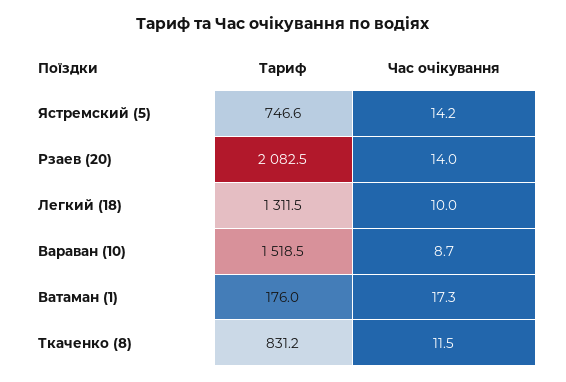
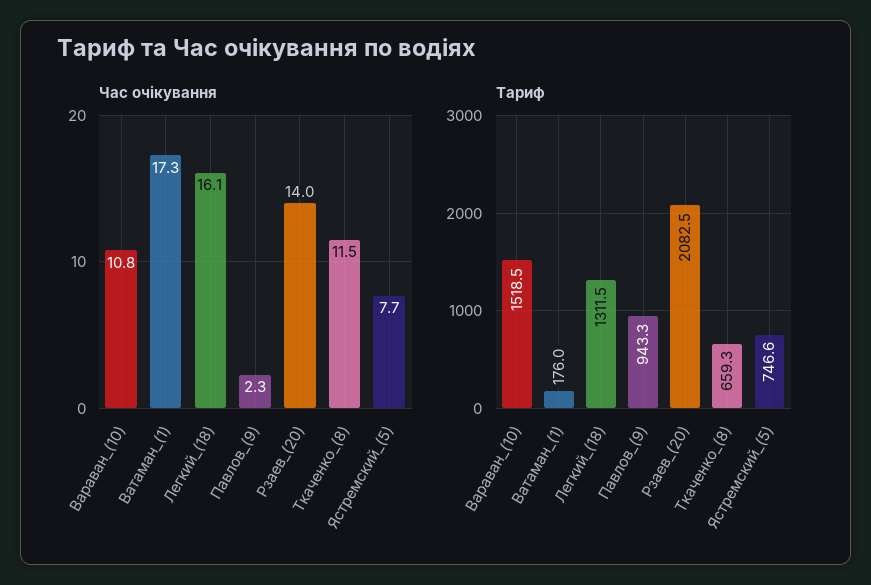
Час очікування, Ястремский (5): 14.2 -> 7.7
Час очікування, Легкий (18): 10 -> 16.1
Час очікування, Вараван (10): 8.7 -> 10.8
Тариф, Ткаченко (8): 831.2 -> 659.3
Час очікування, Павлов_(9): none -> 2.3
Тариф, Павлов_(9): none -> 943.3

